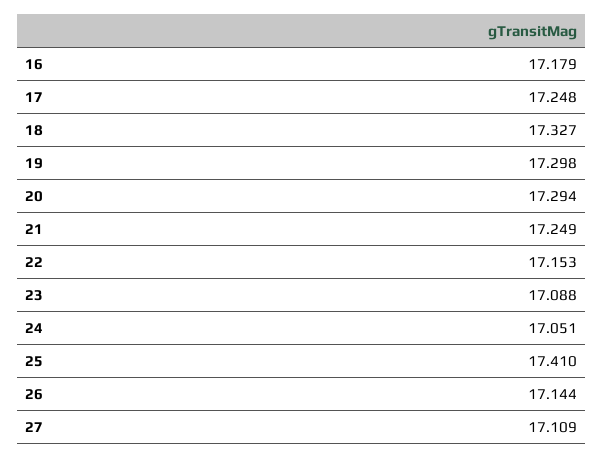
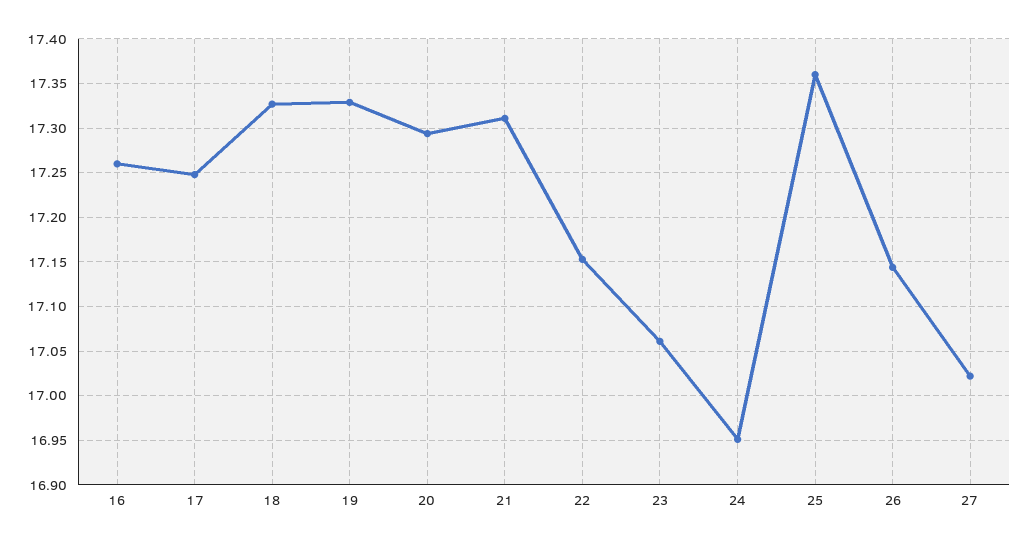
16: 17.179 -> 17.26
19: 17.298 -> 17.33
21: 17.249 -> 17.31
23: 17.088 -> 17.06
24: 17.051 -> 16.95
25: 17.41 -> 17.36
27: 17.109 -> 17.02

